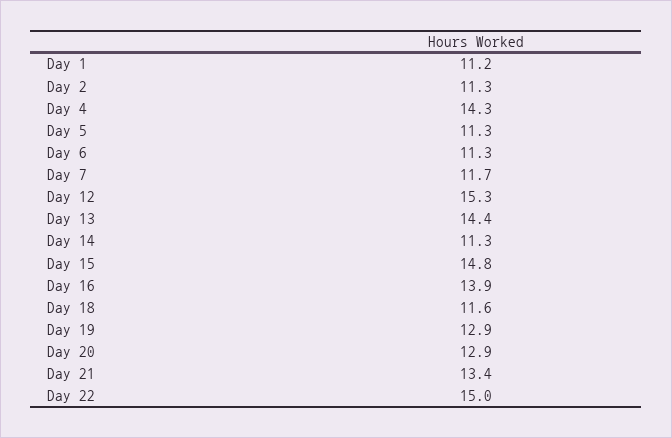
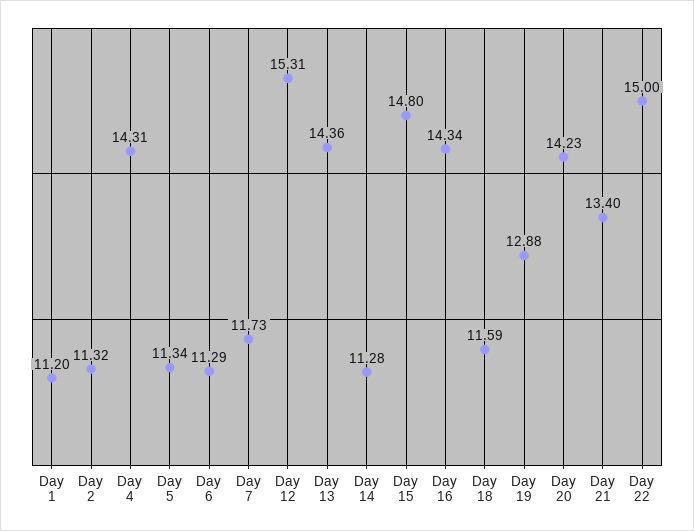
Day 16: 13.9 -> 14.34
Day 20: 12.9 -> 14.23

